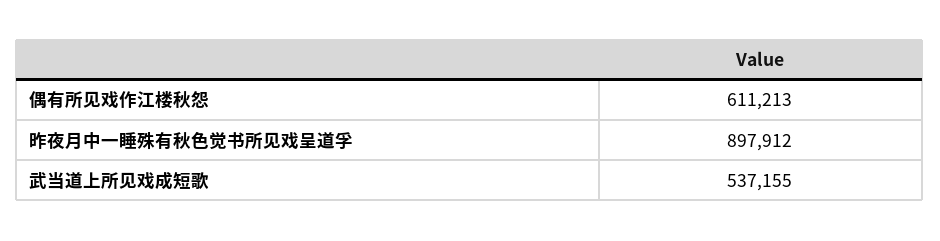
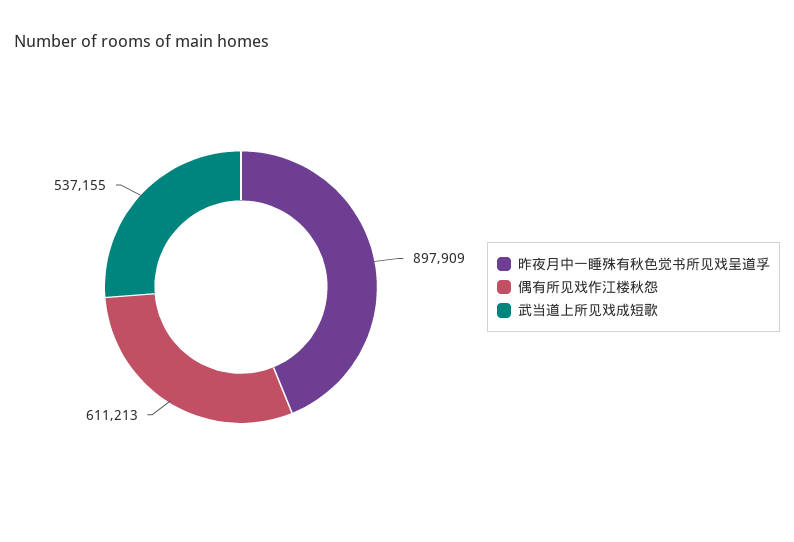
昨夜月中一睡殊有秋色觉书所见戏呈道孚: 897912 -> 897909

